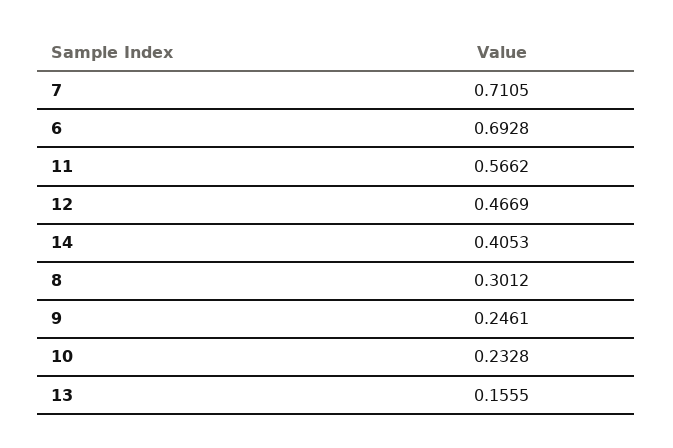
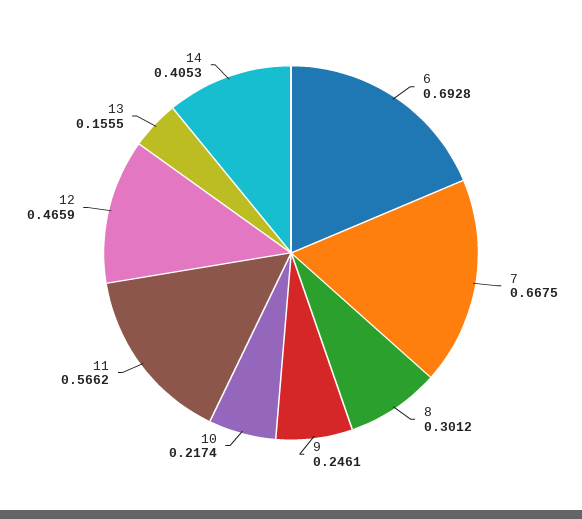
7: 0.7105 -> 0.6675
12: 0.4669 -> 0.4659
10: 0.2328 -> 0.2174

